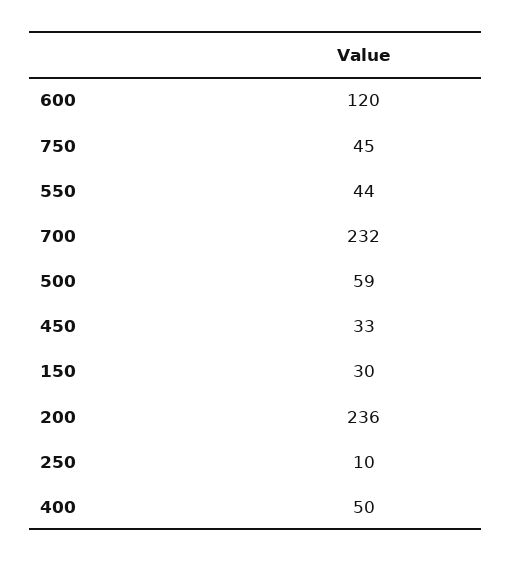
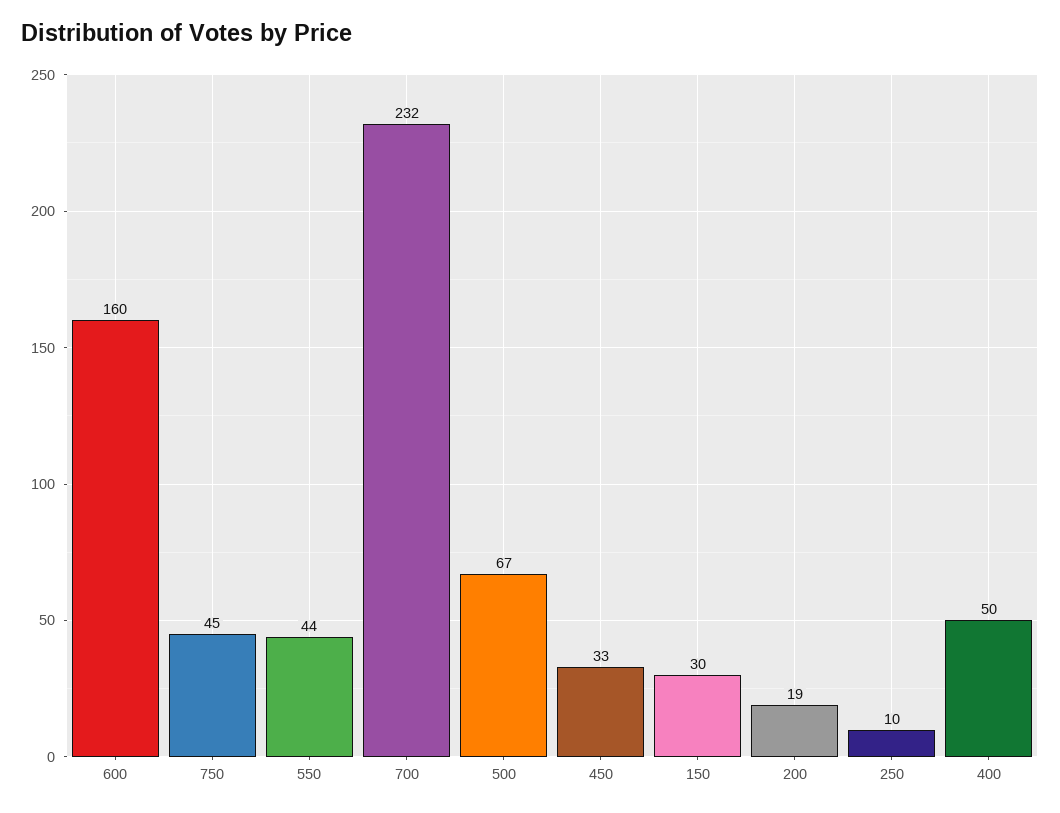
600: 120 -> 160
500: 59 -> 67
200: 236 -> 19

